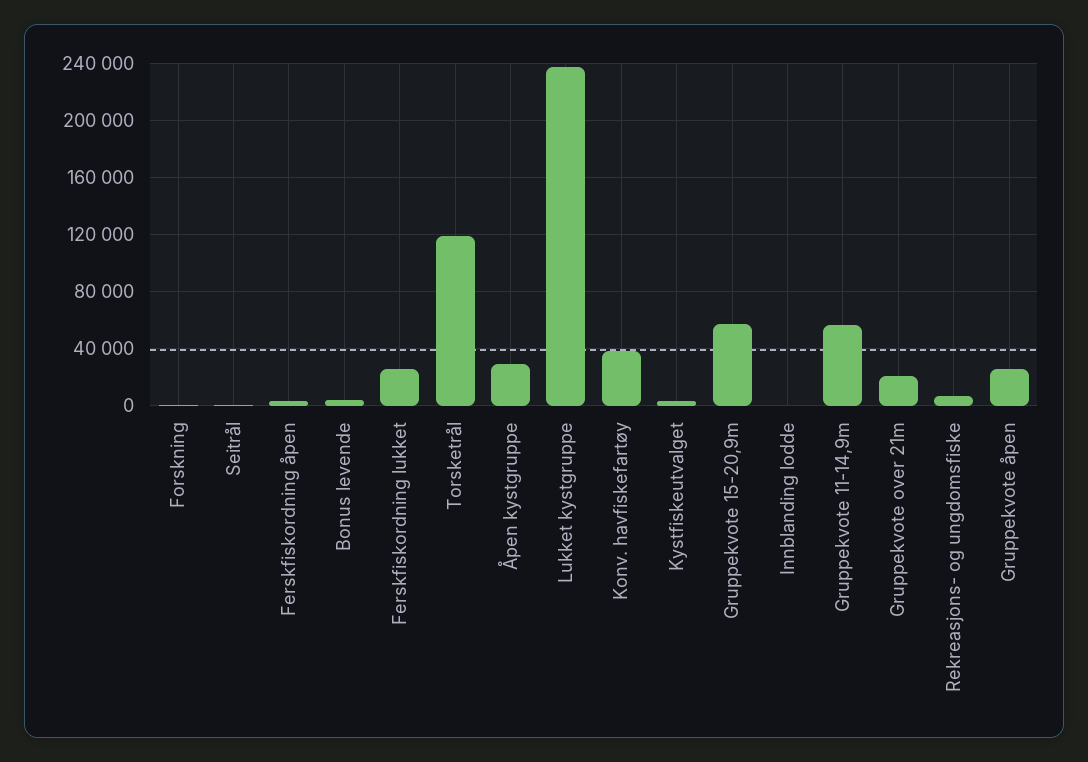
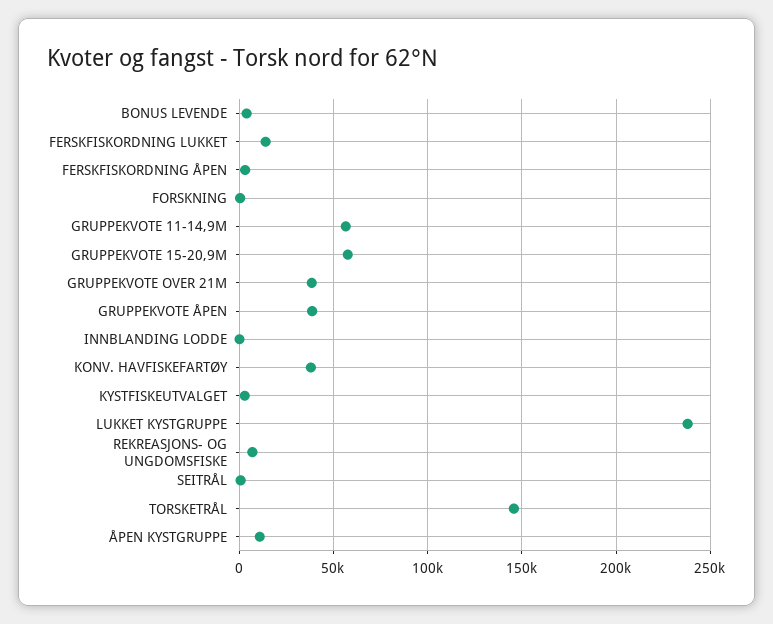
Ferskfiskordning lukket: 25000 -> 15000
Torsketrål: 120000 -> 145000
Åpen kystgruppe: 30000 -> 10000
Gruppekvote over 21m: 20000 -> 40000
Gruppekvote åpen: 25000 -> 40000

